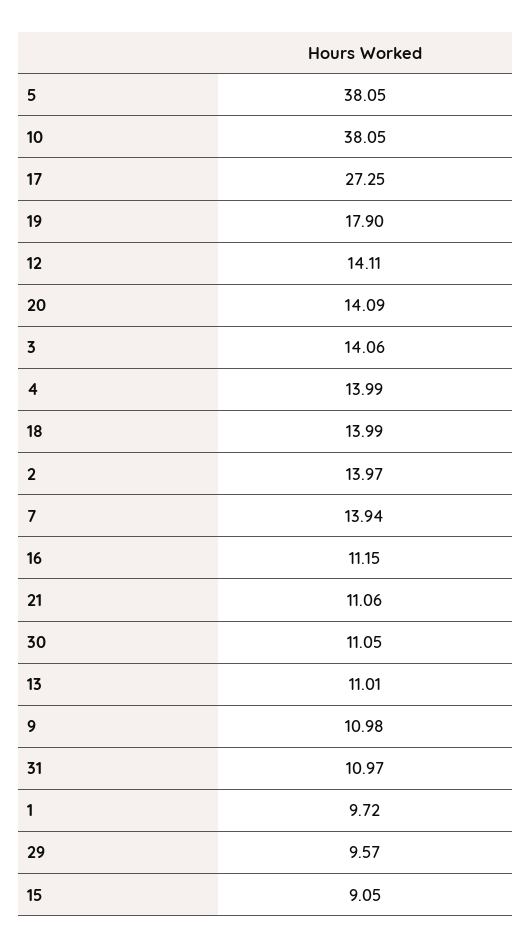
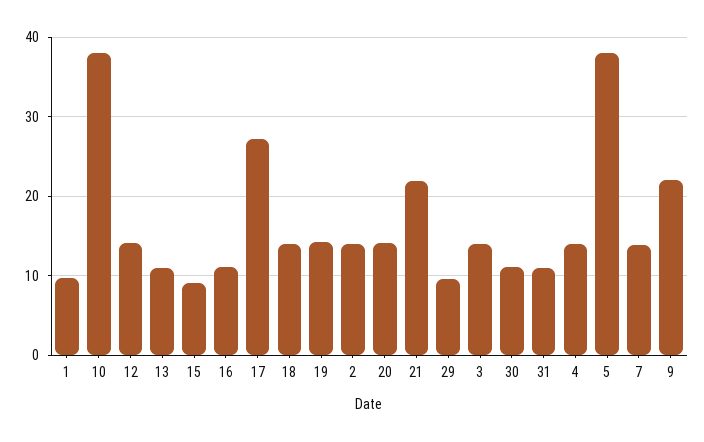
19: 17.9 -> 14
21: 11.06 -> 22
9: 10.98 -> 22

